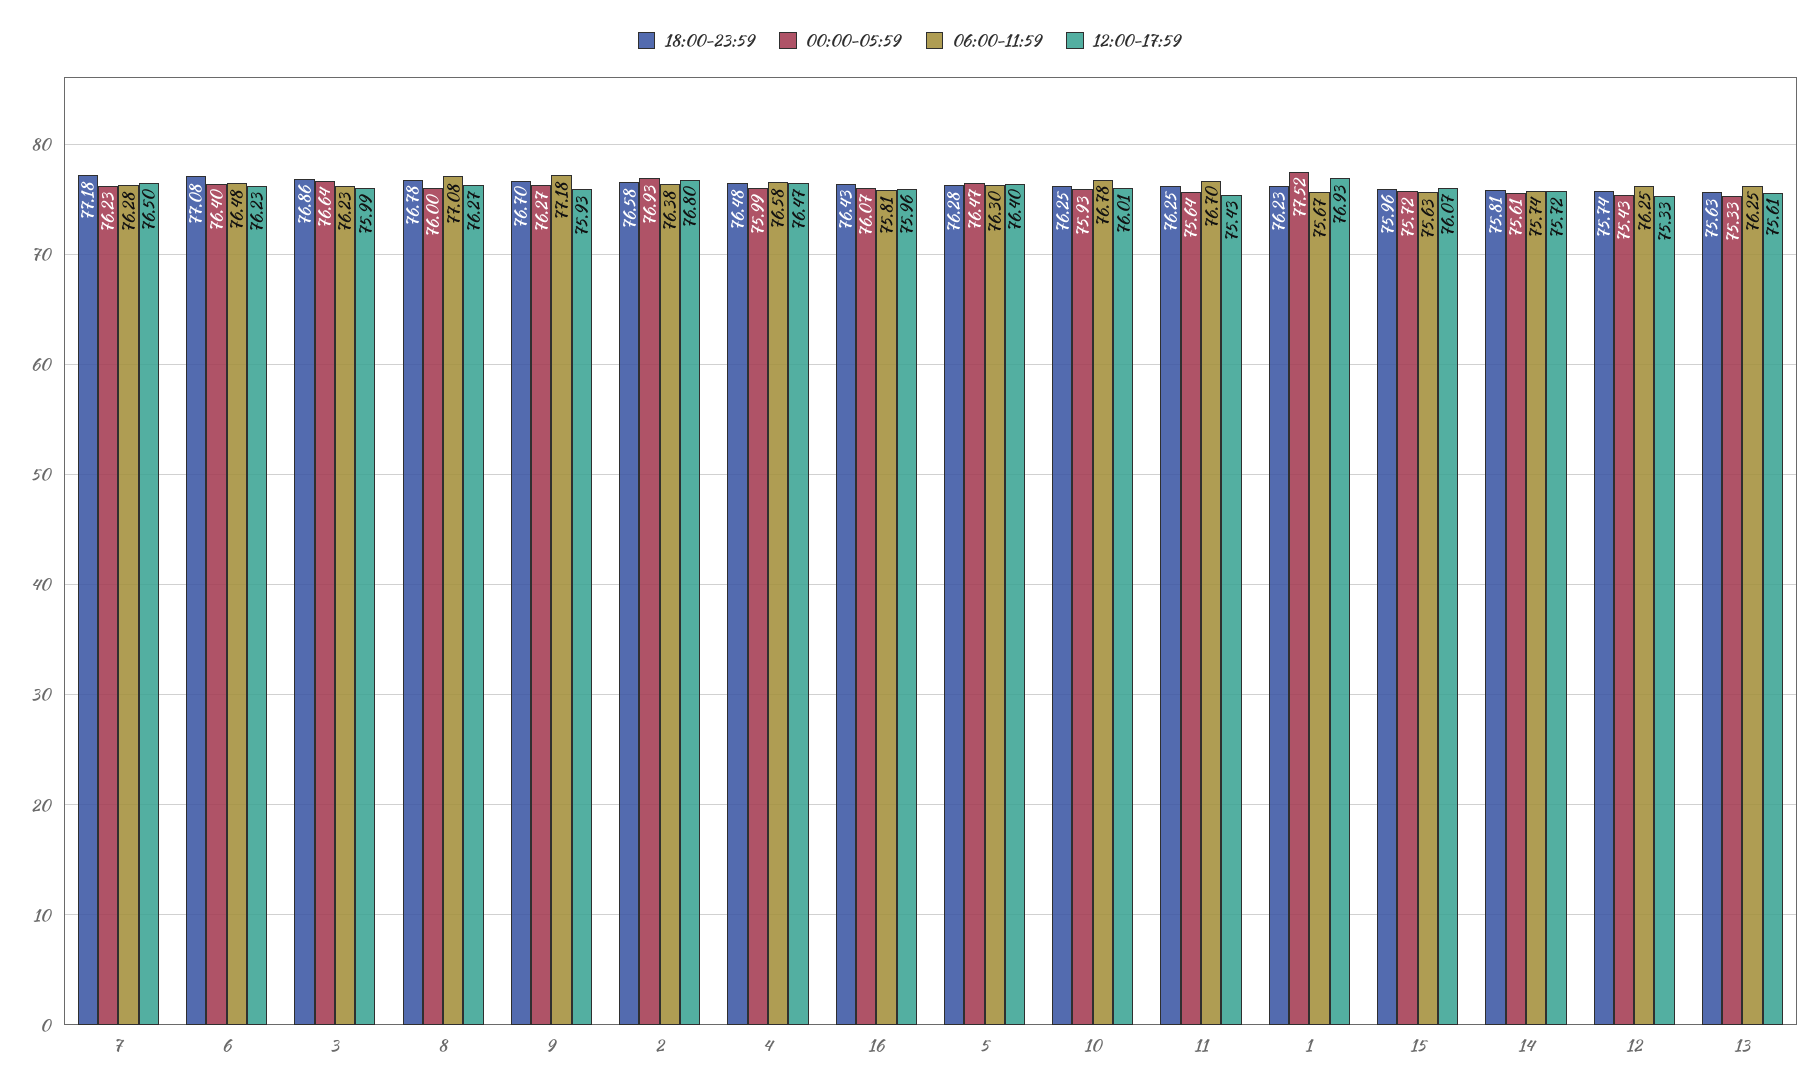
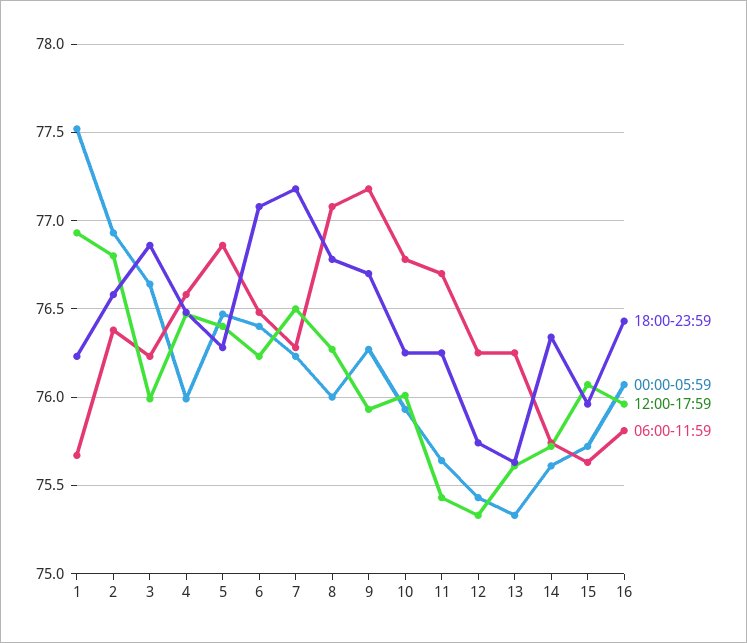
06:00-11:59, 5: 76.3 -> 76.85
18:00-23:59, 14: 75.81 -> 76.35

